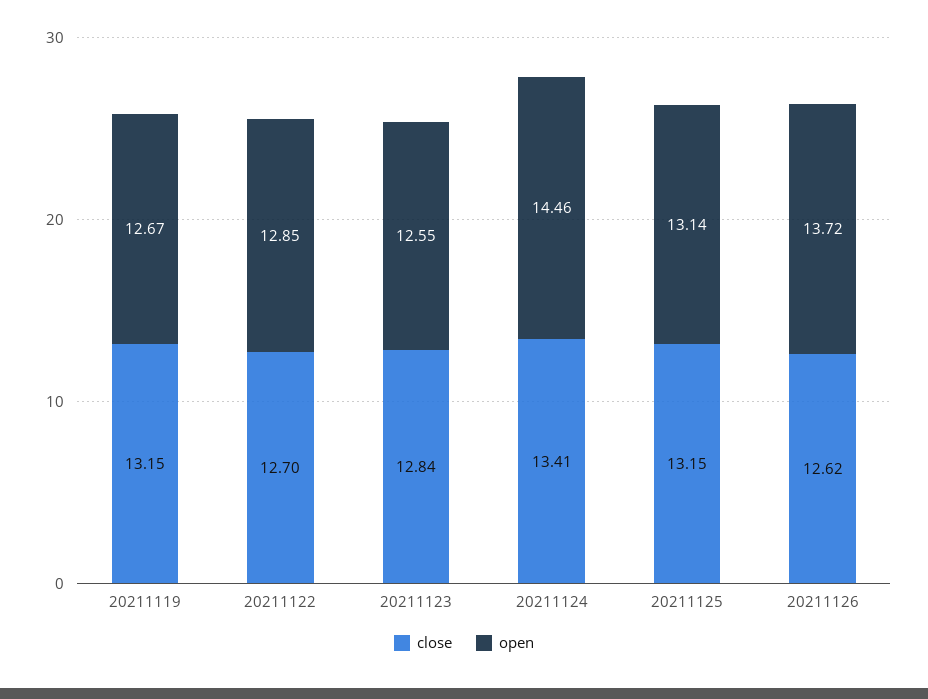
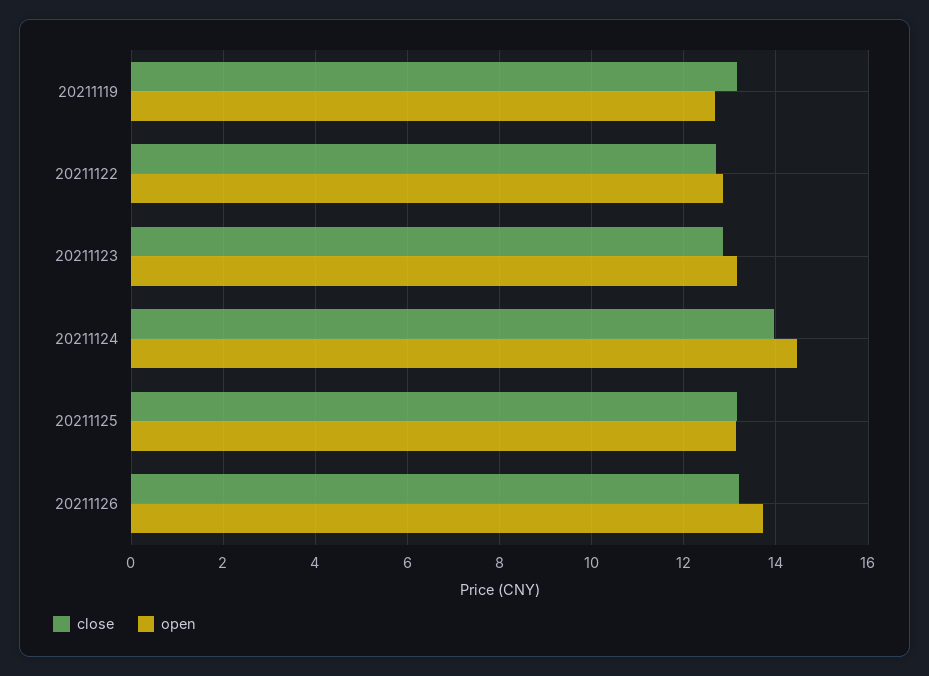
open, 20211123: 12.55 -> 13.2
close, 20211124: 13.41 -> 14
close, 20211126: 12.62 -> 13.2

